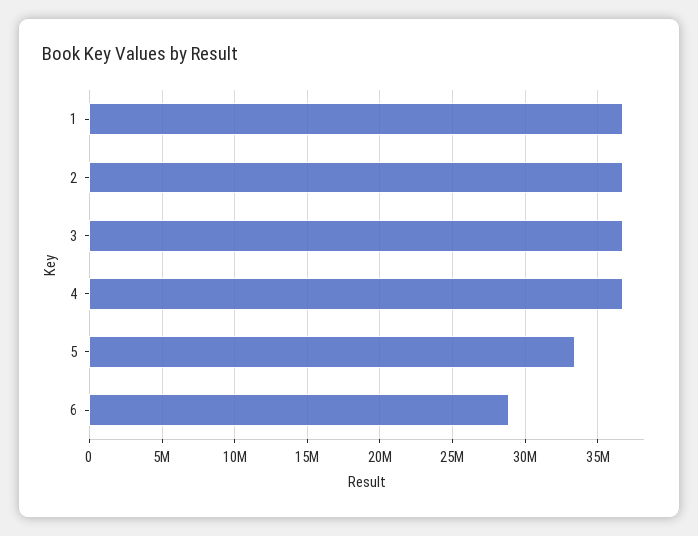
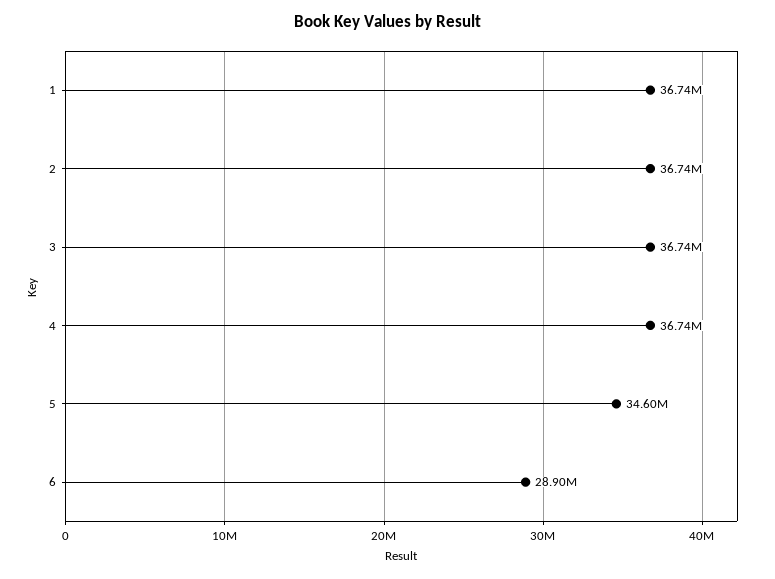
5: 33500000 -> 34600000

